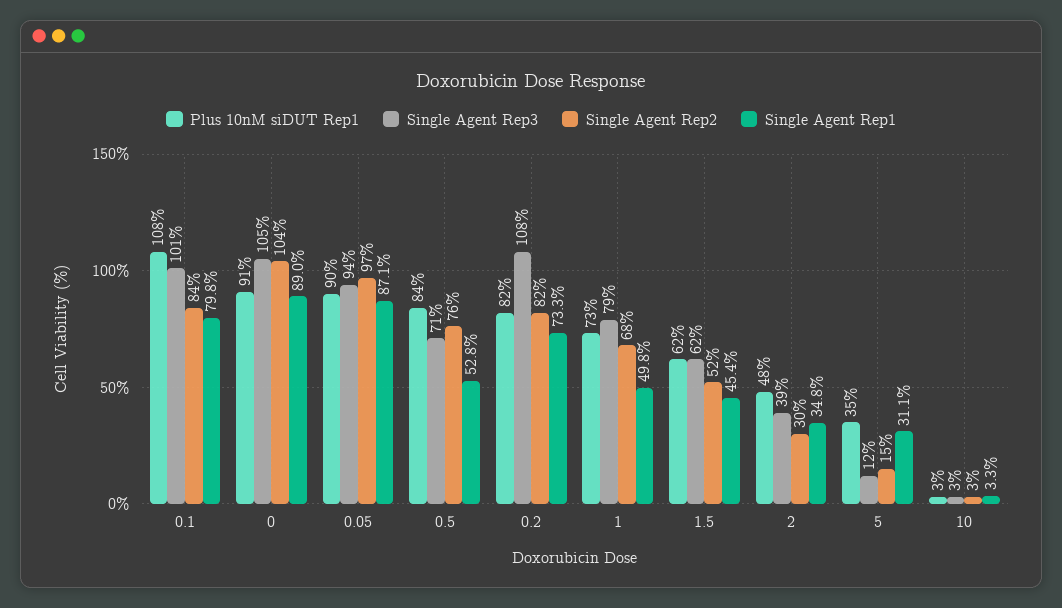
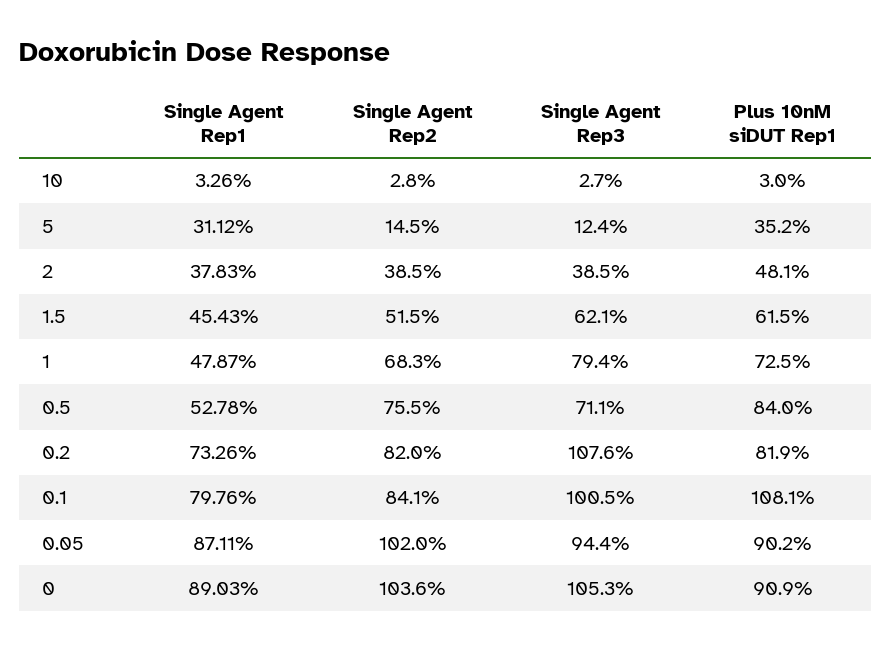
Single Agent Rep2, 0.05: 97 -> 102
Single Agent Rep1, 1: 49.8 -> 47.87
Single Agent Rep2, 2: 30 -> 38.5
Single Agent Rep1, 2: 34.8 -> 37.83

